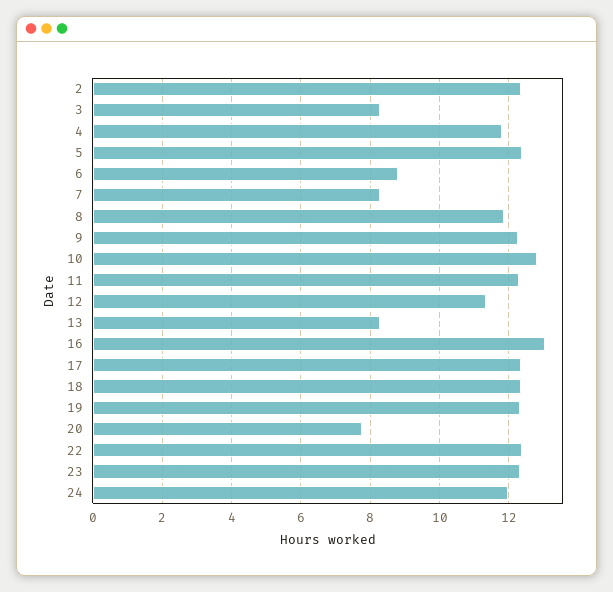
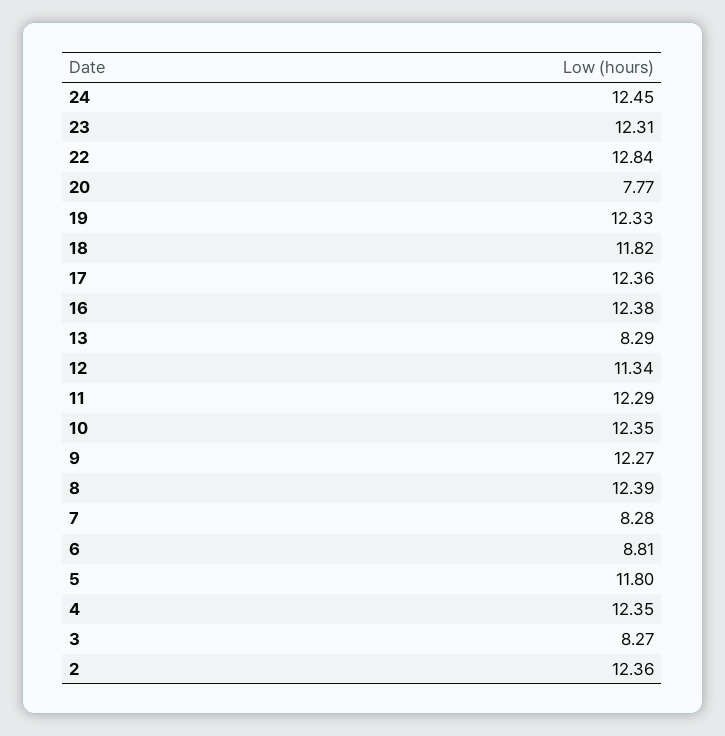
4: 11.8 -> 12.35
5: 12.4 -> 11.8
8: 11.8 -> 12.39
10: 12.8 -> 12.35
16: 13 -> 12.38
18: 12.4 -> 11.82
22: 12.4 -> 12.84
24: 12 -> 12.45

